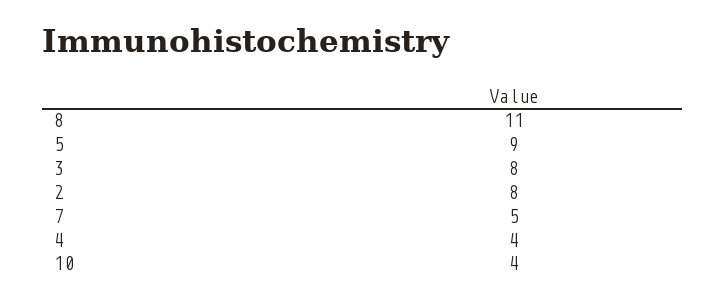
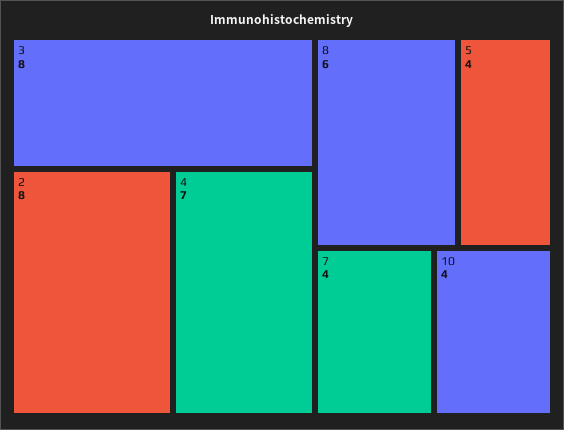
8: 11 -> 6
5: 9 -> 4
7: 5 -> 4
4: 4 -> 7

